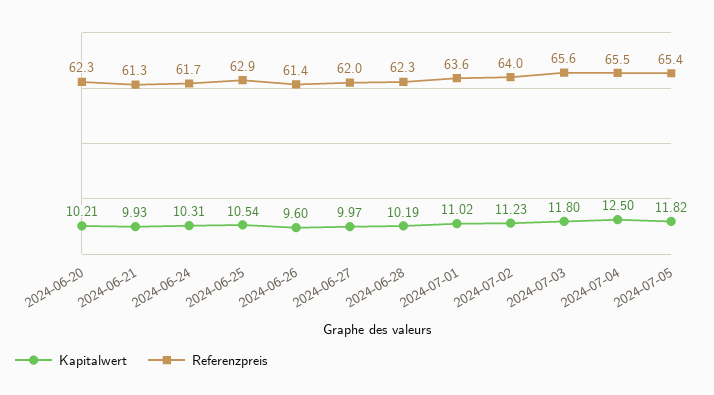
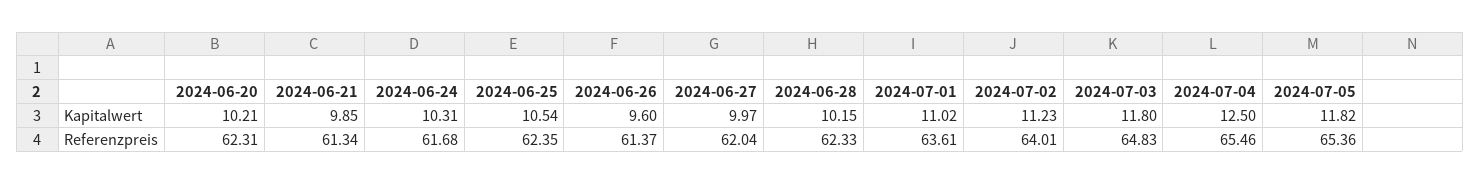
Kapitalwert, 2024-06-21: 9.93 -> 9.85
Referenzpreis, 2024-06-25: 62.9 -> 62.35
Kapitalwert, 2024-06-28: 10.19 -> 10.15
Referenzpreis, 2024-07-03: 65.6 -> 64.83

